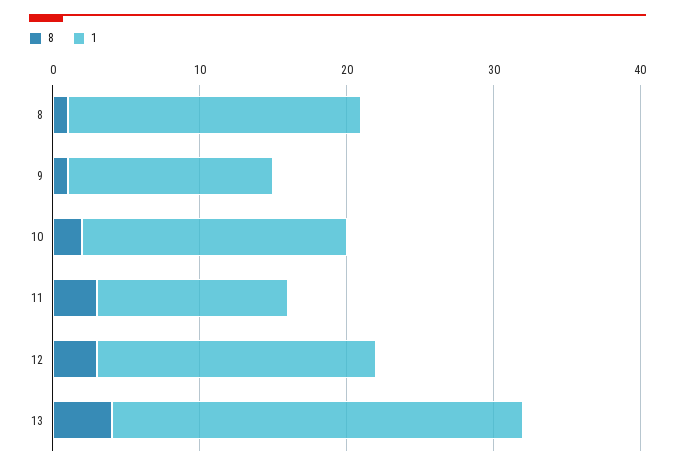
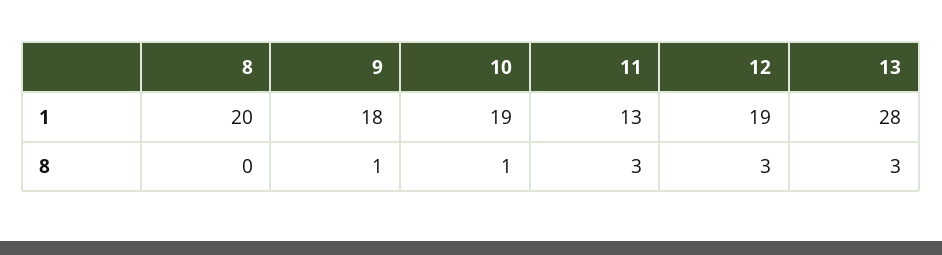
8, 8: 1 -> 0
1, 9: 14 -> 18
8, 10: 2 -> 1
1, 10: 18 -> 19
8, 13: 4 -> 3

